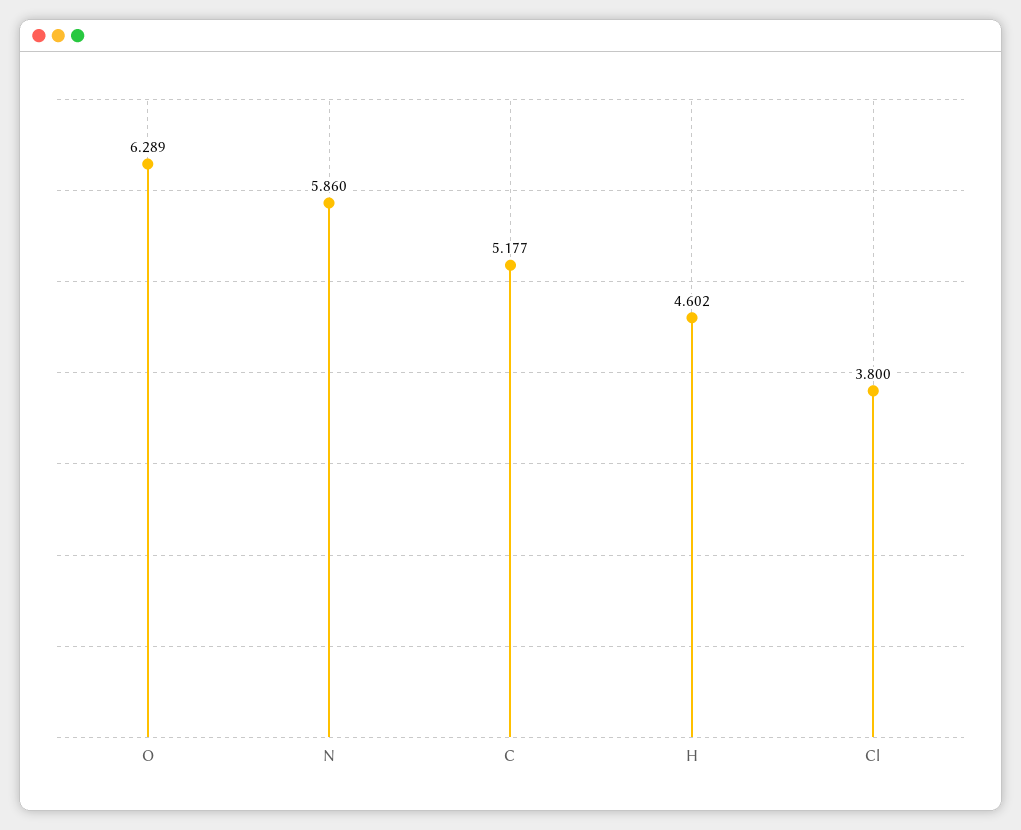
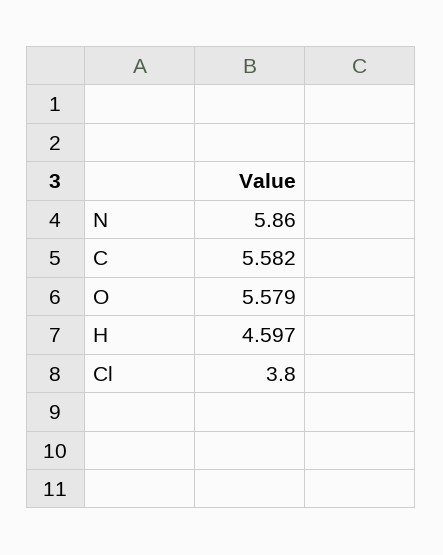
O: 6.289 -> 5.579
C: 5.177 -> 5.582
H: 4.602 -> 4.597

